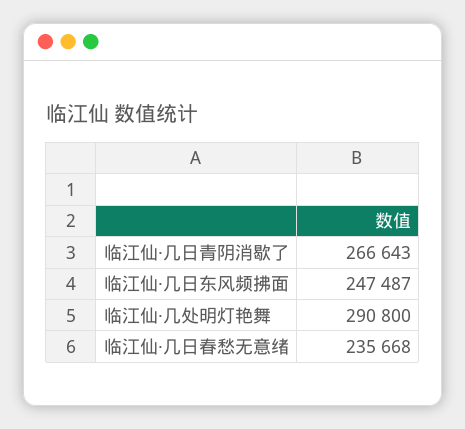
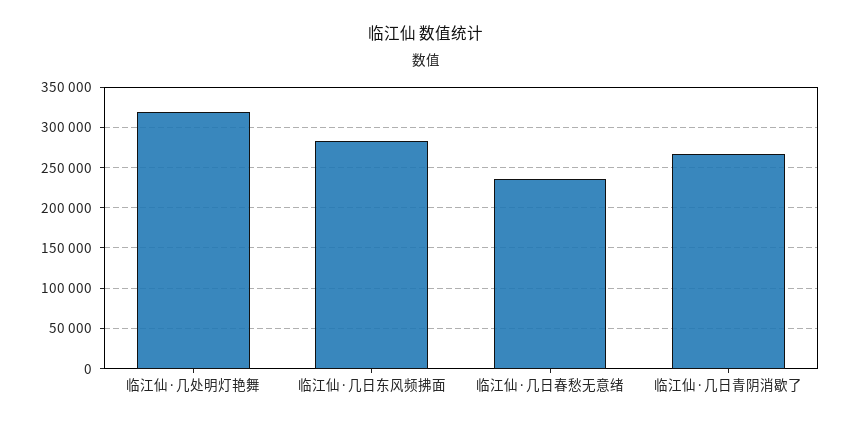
临江仙·几日东风频拂面: 247487 -> 280000
临江仙·几处明灯艳舞: 290800 -> 320000

